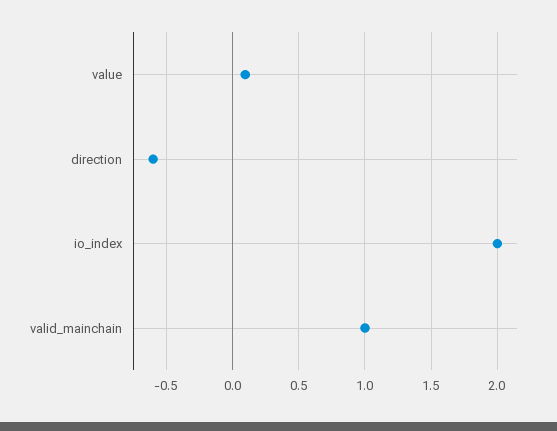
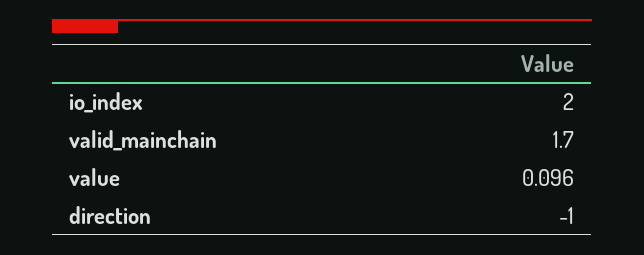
direction: -0.6 -> -1
valid_mainchain: 1 -> 1.7

